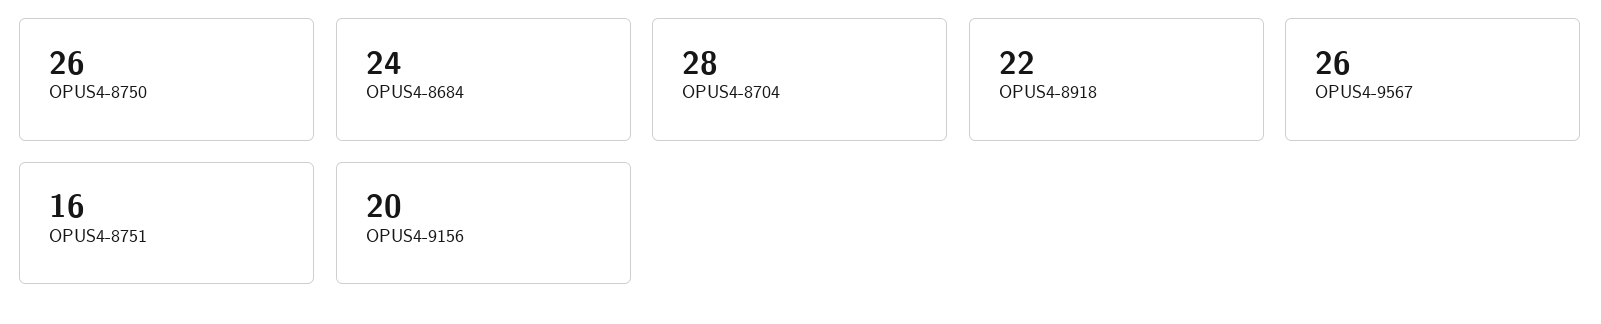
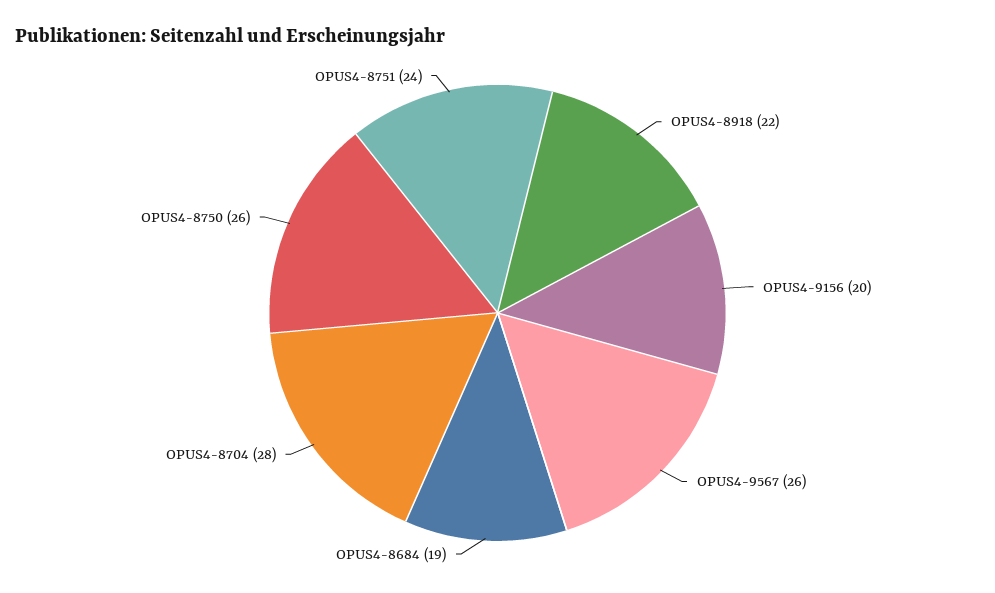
OPUS4-8684: 24 -> 19
OPUS4-8751: 16 -> 24

